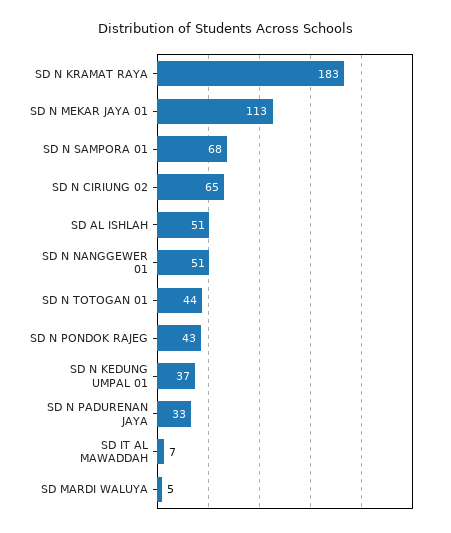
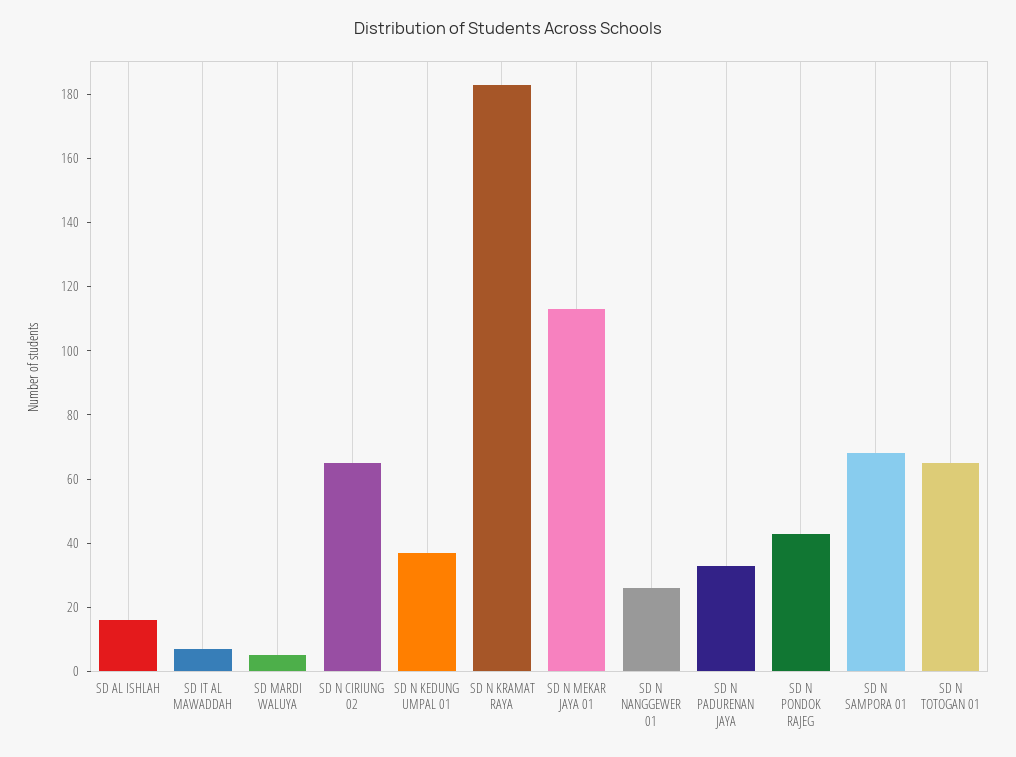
SD AL ISHLAH: 51 -> 15
SD N NANGGEWER 01: 51 -> 25
SD N TOTOGAN 01: 44 -> 65

